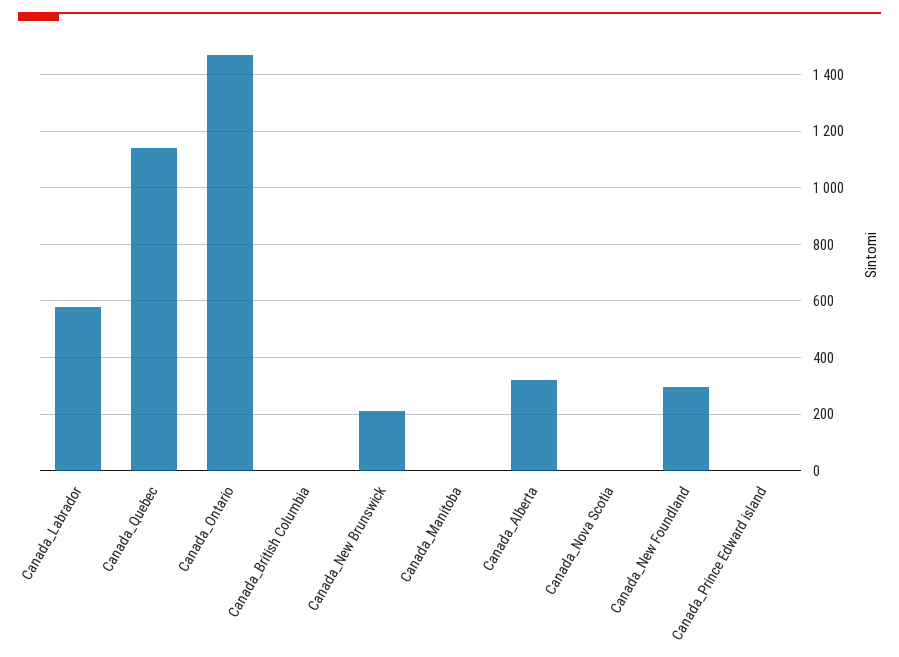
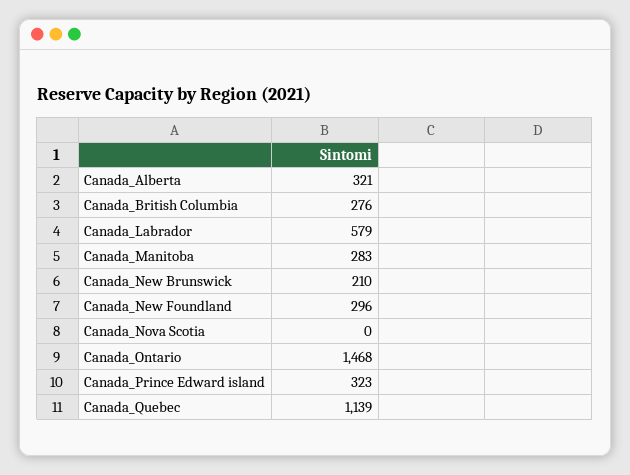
Canada_British Columbia: 0 -> 276
Canada_Manitoba: 0 -> 283
Canada_Prince Edward island: 0 -> 323

